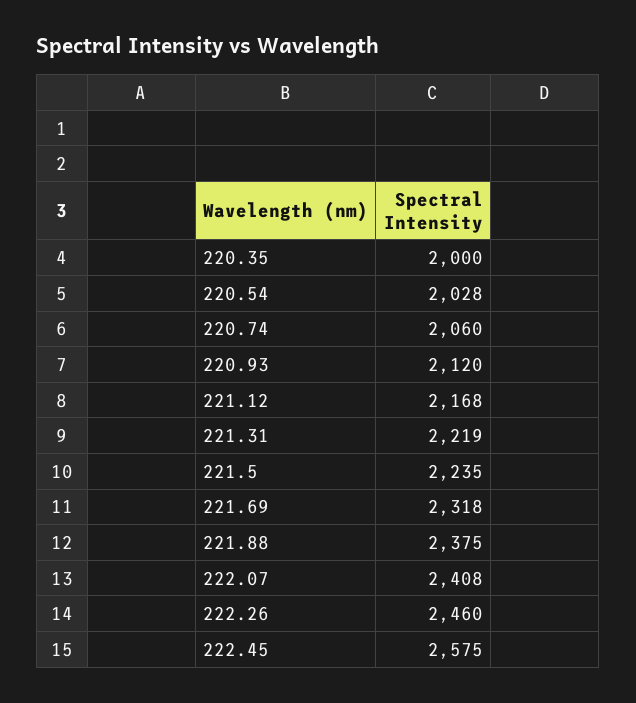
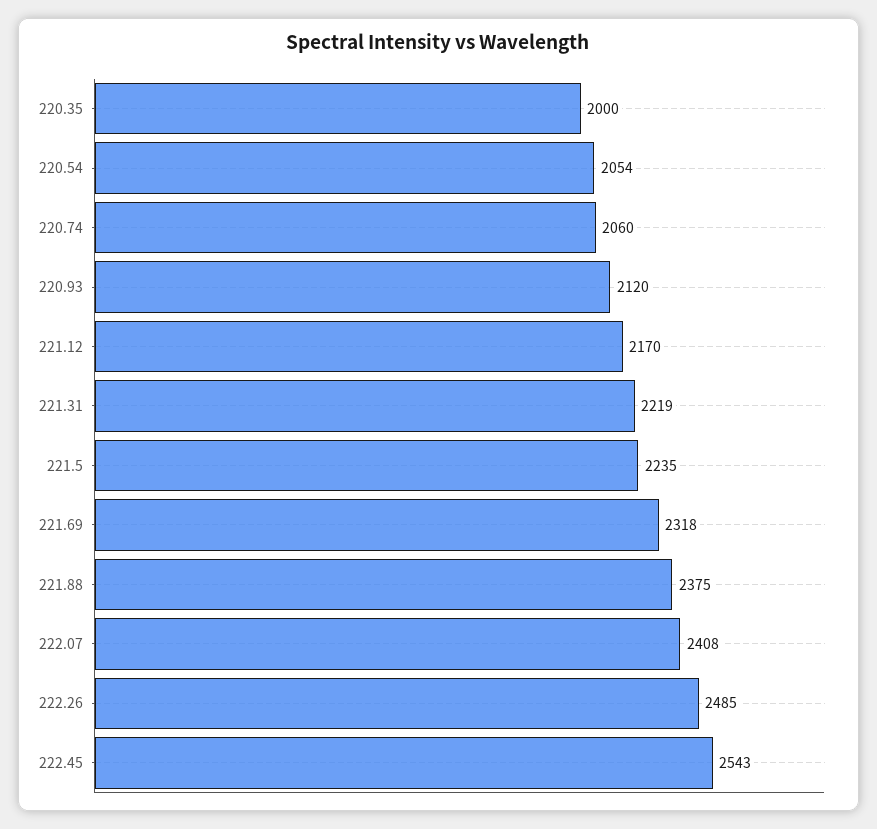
220.54: 2028 -> 2054
221.12: 2168 -> 2170
222.26: 2460 -> 2485
222.45: 2575 -> 2543

